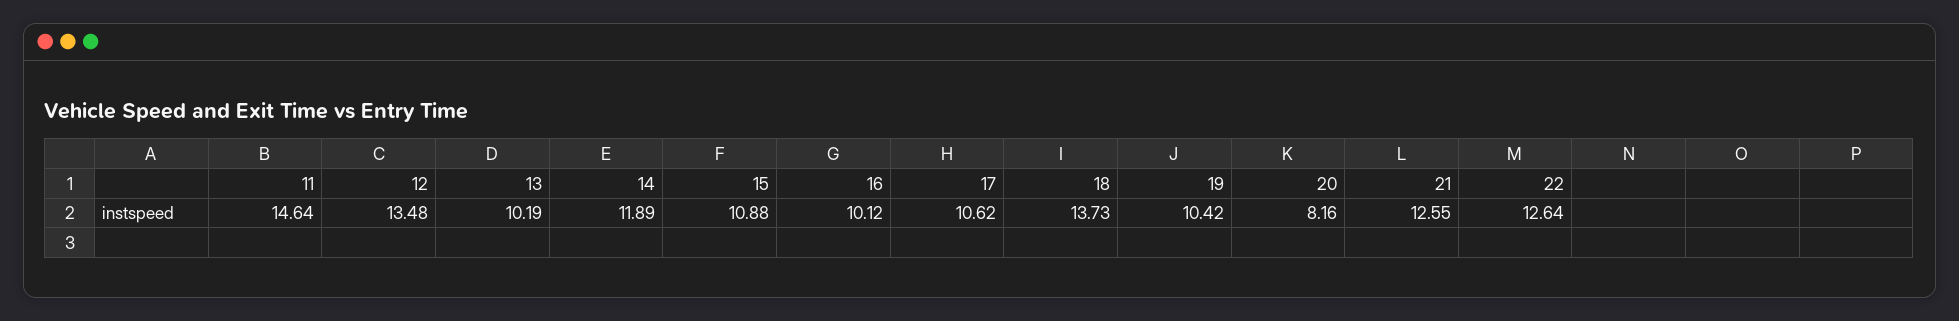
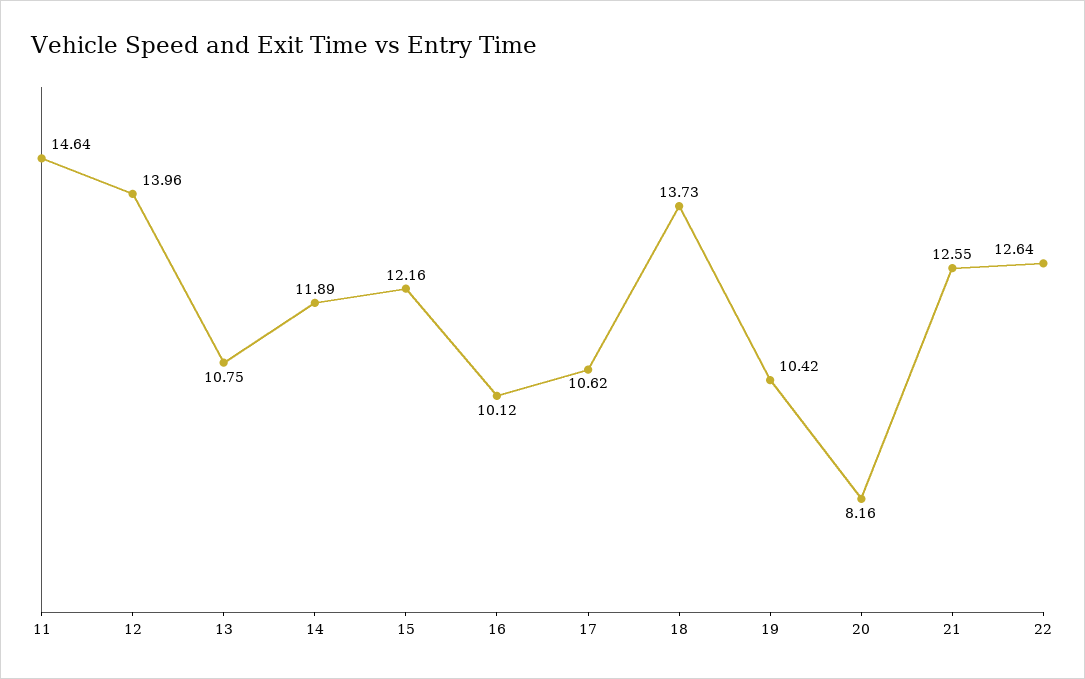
12: 13.48 -> 13.96
13: 10.19 -> 10.75
15: 10.88 -> 12.16

